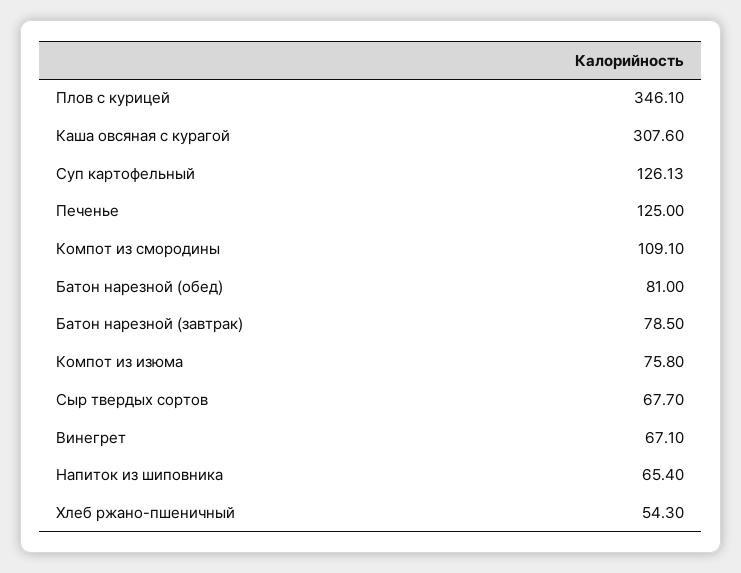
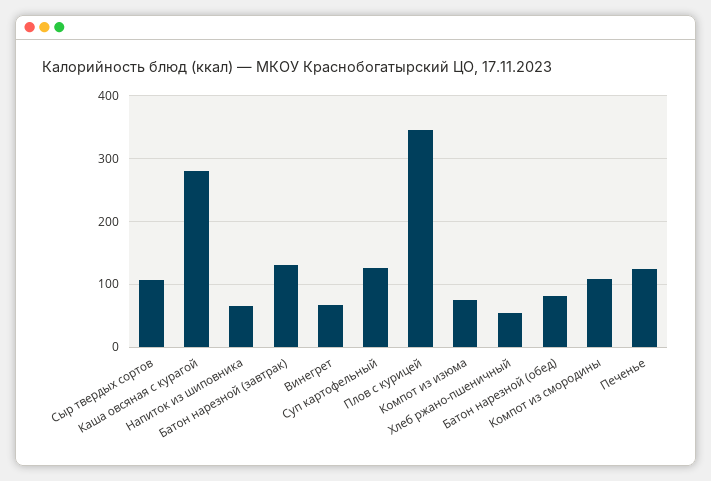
Каша овсяная с курагой: 307.6 -> 280
Батон нарезной (завтрак): 78.5 -> 130
Сыр твердых сортов: 67.7 -> 110

